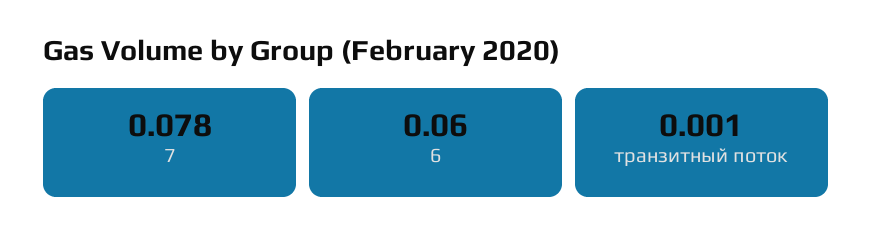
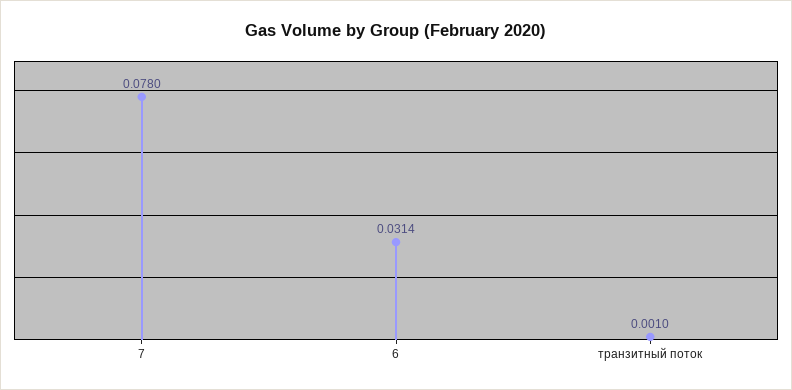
6: 0.06 -> 0.0314

